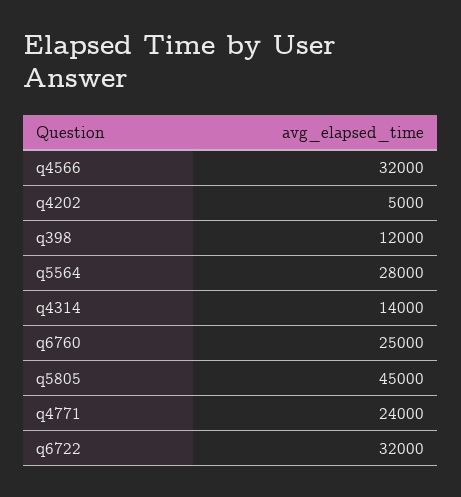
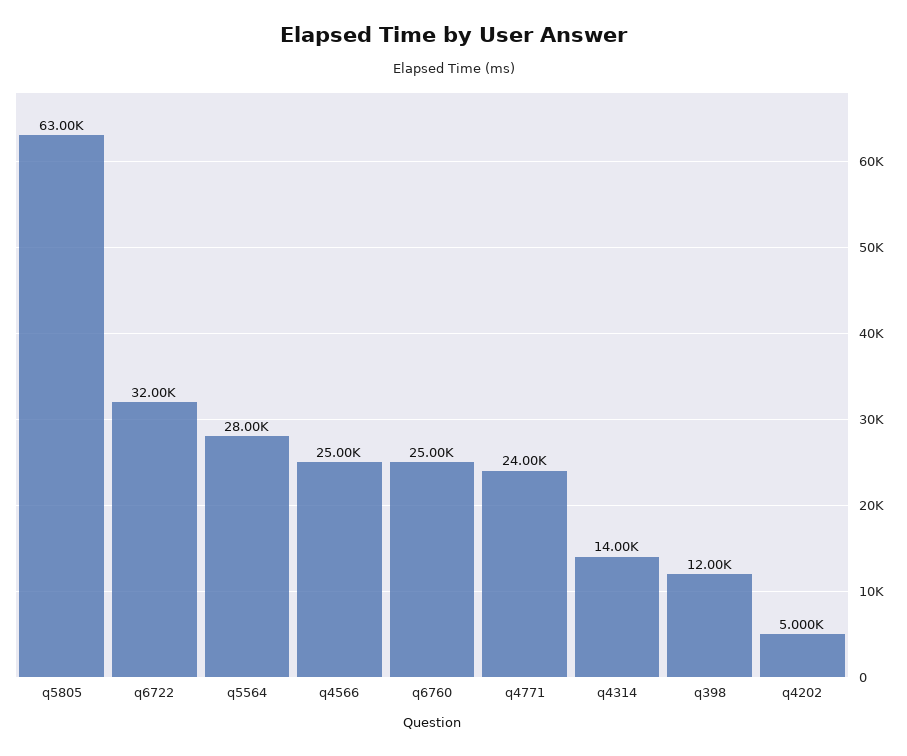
q4566: 32000 -> 25000
q5805: 45000 -> 63000

